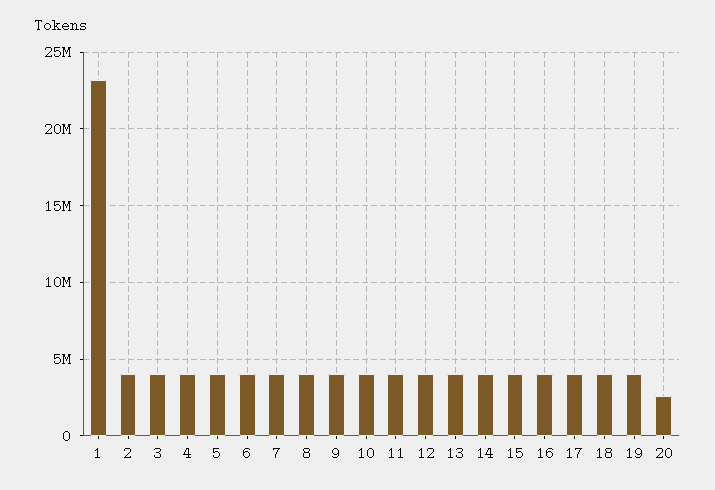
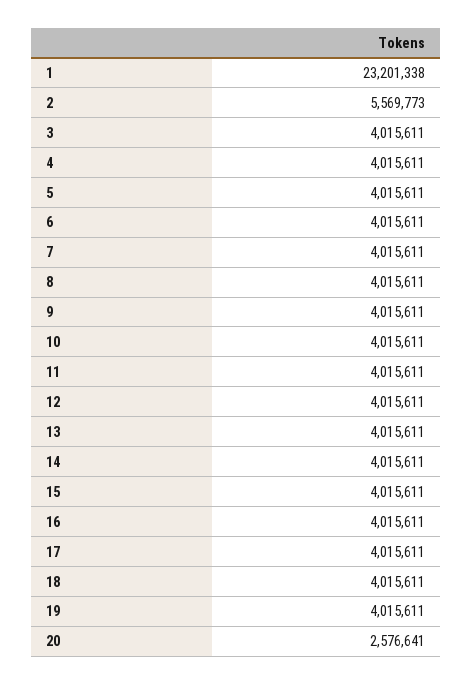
2: 4000000 -> 5569773

